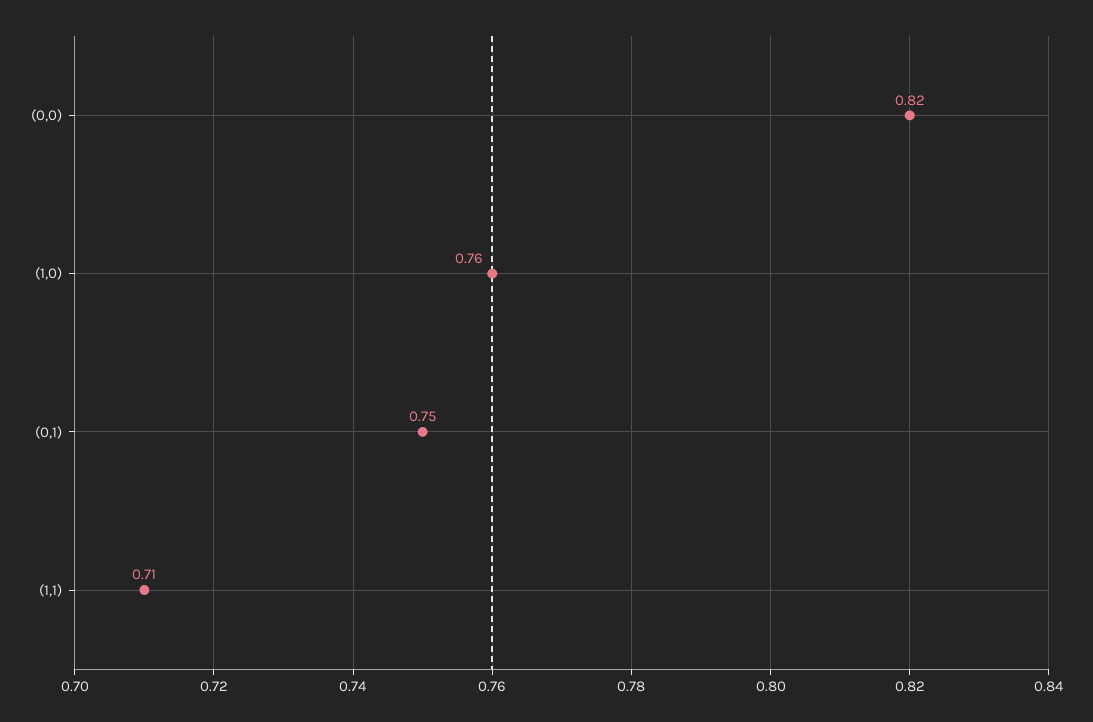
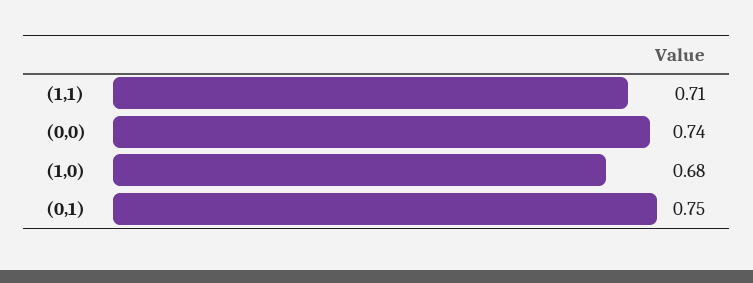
(0,0): 0.82 -> 0.74
(1,0): 0.76 -> 0.68

